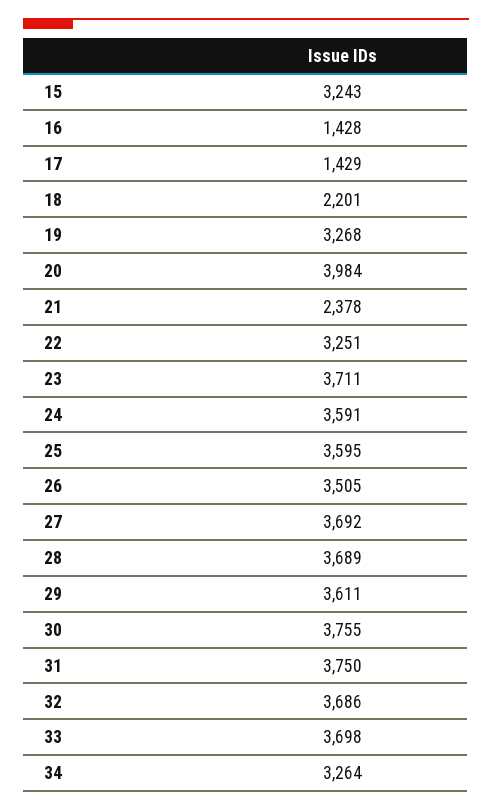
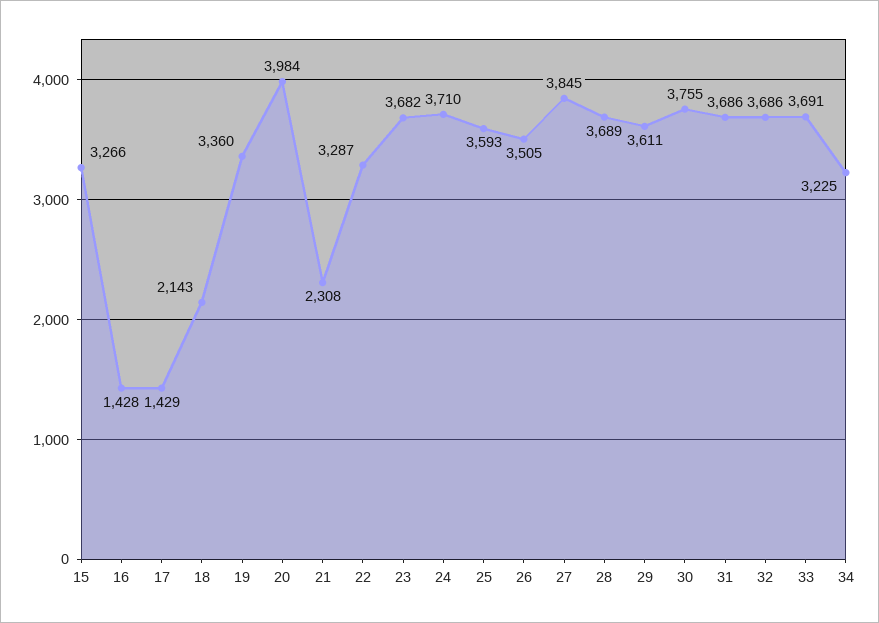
15: 3243 -> 3266
18: 2201 -> 2143
19: 3268 -> 3360
21: 2378 -> 2308
22: 3251 -> 3287
23: 3711 -> 3682
24: 3591 -> 3710
25: 3595 -> 3593
27: 3692 -> 3845
31: 3750 -> 3686
33: 3698 -> 3691
34: 3264 -> 3225

